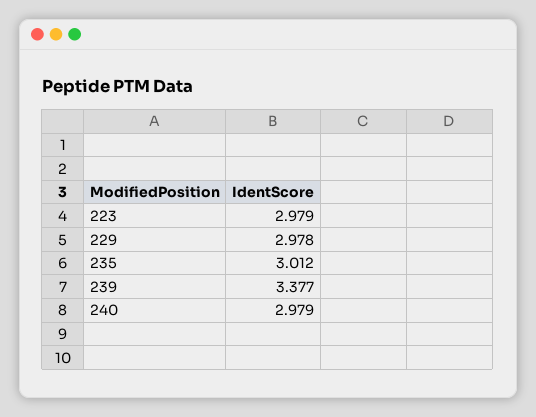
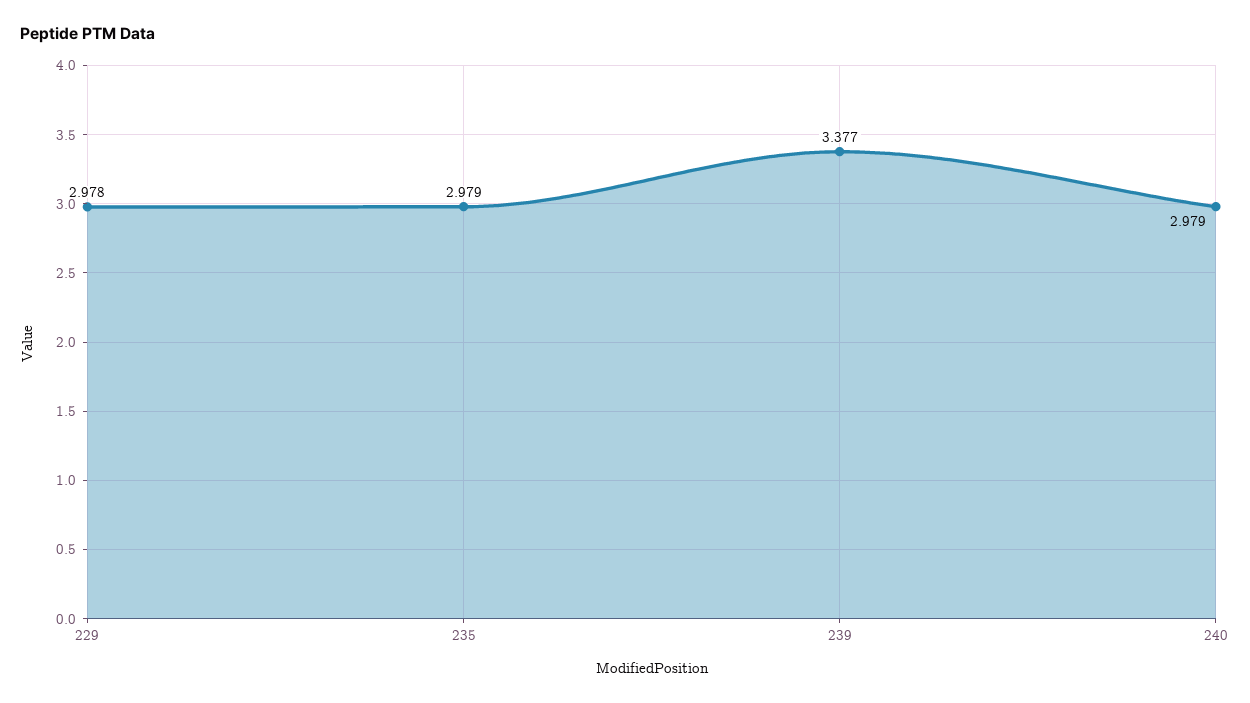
223: 2.979 -> none
235: 3.012 -> 2.979

